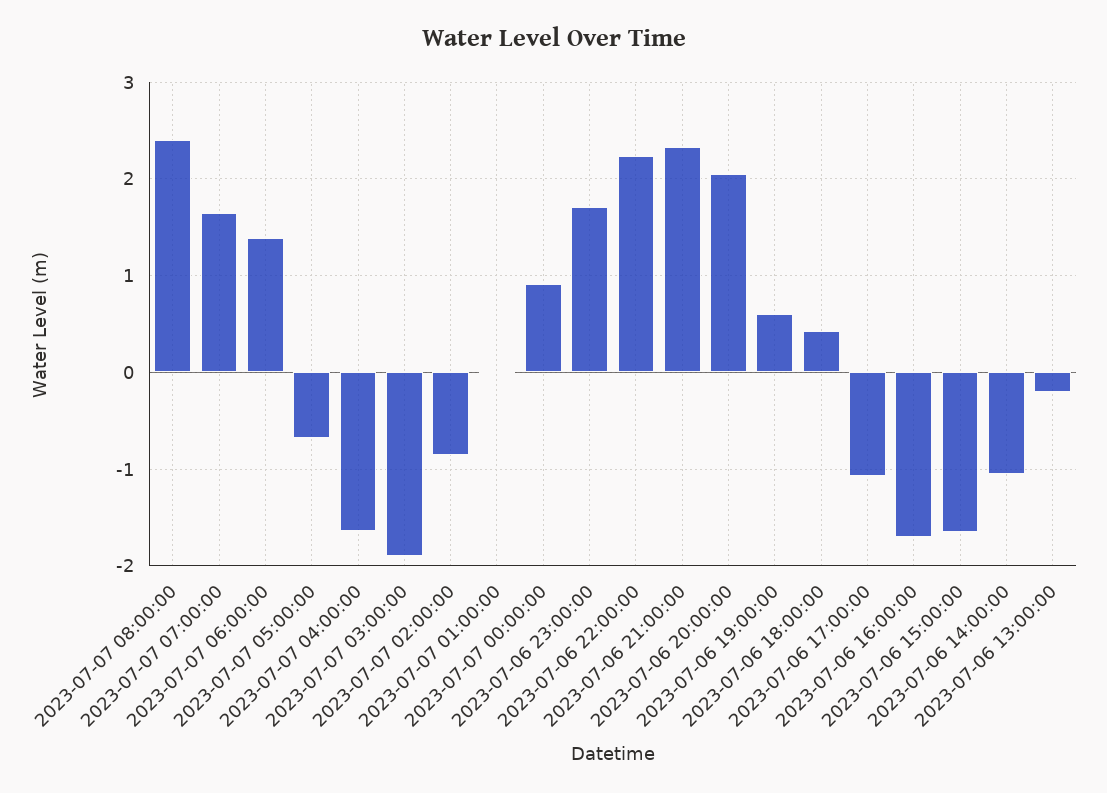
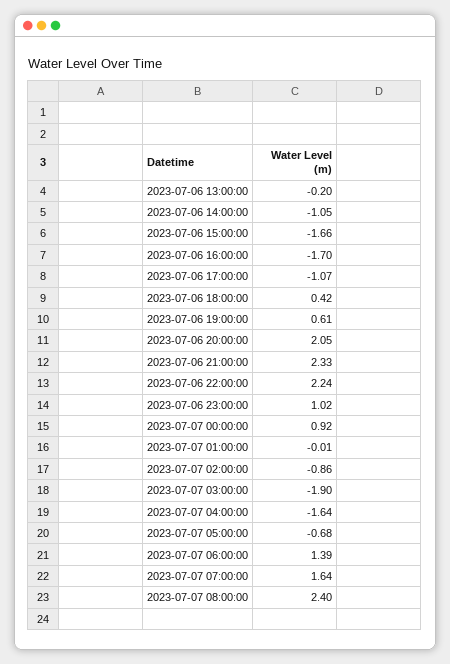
2023-07-06 23:00:00: 1.7 -> 1.02

